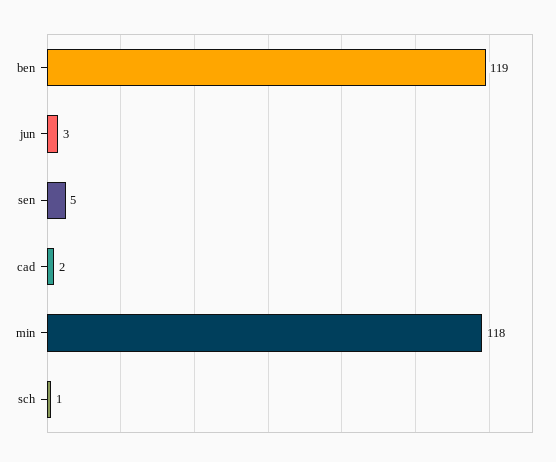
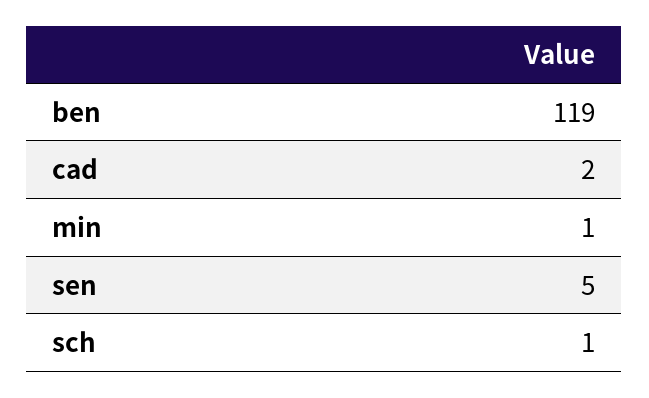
jun: 3 -> none
min: 118 -> 1

